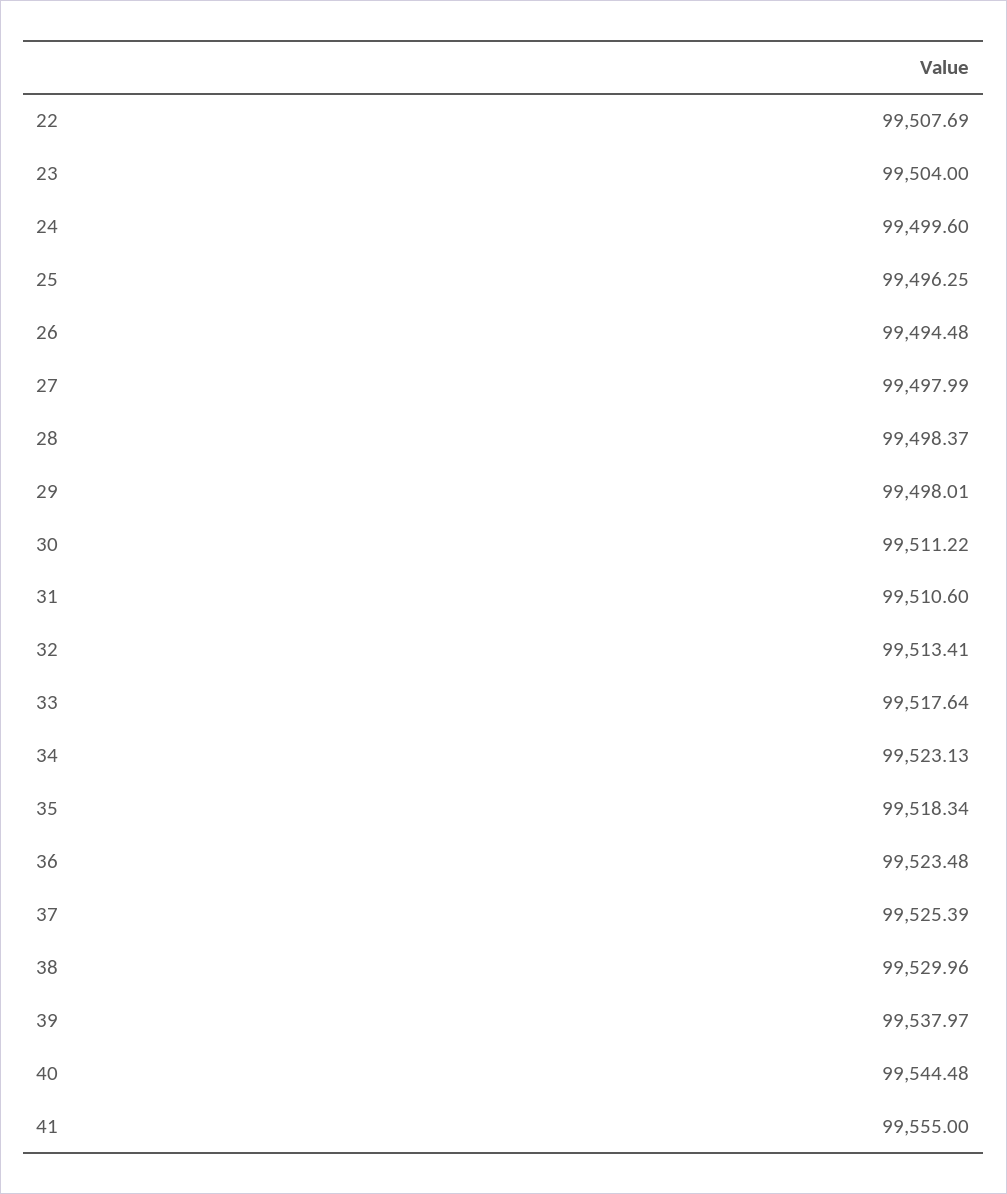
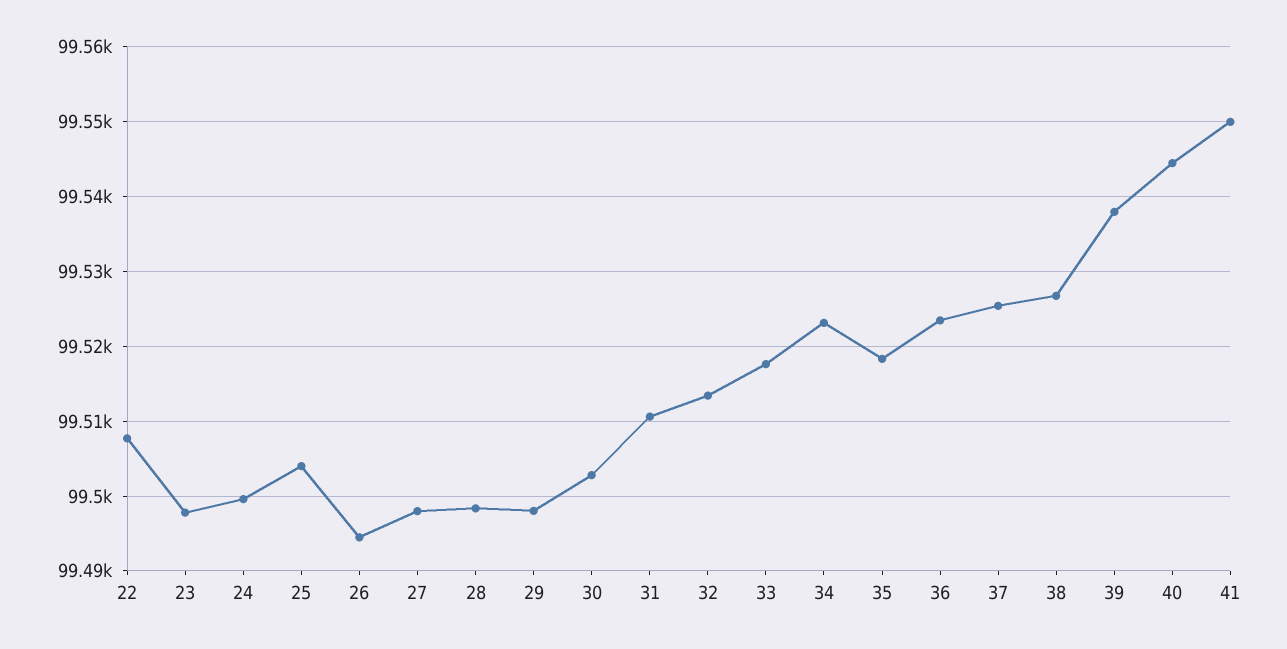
23: 99504 -> 99498
25: 99496.25 -> 99504
30: 99511.22 -> 99503
38: 99529.96 -> 99527
41: 99555 -> 99550

